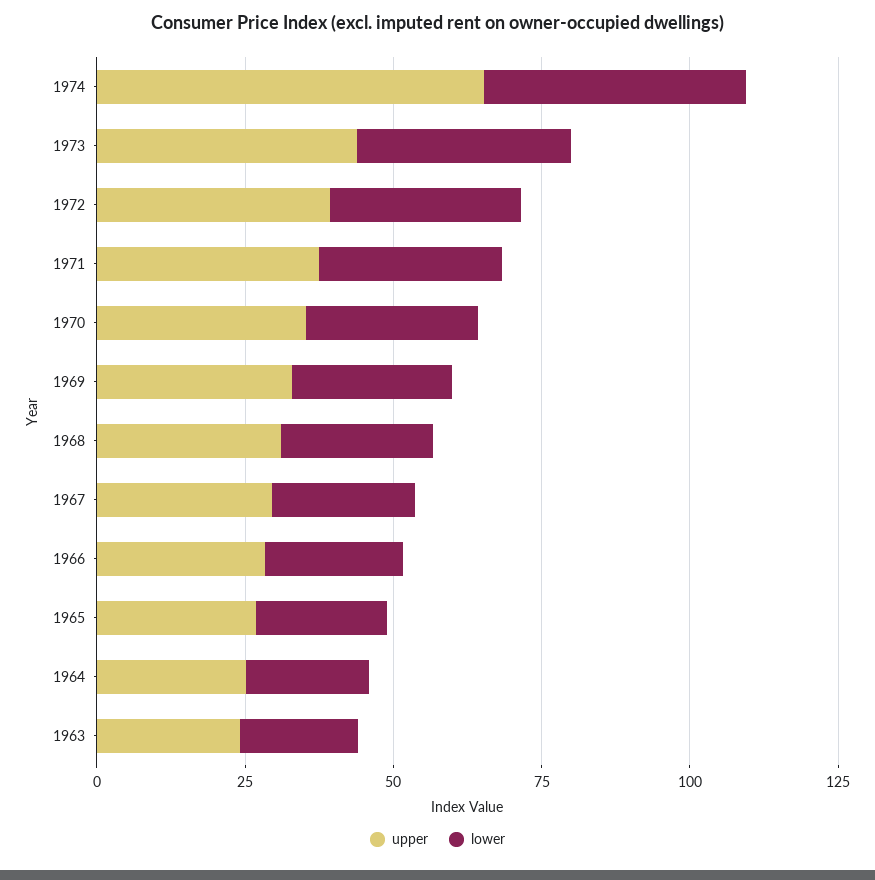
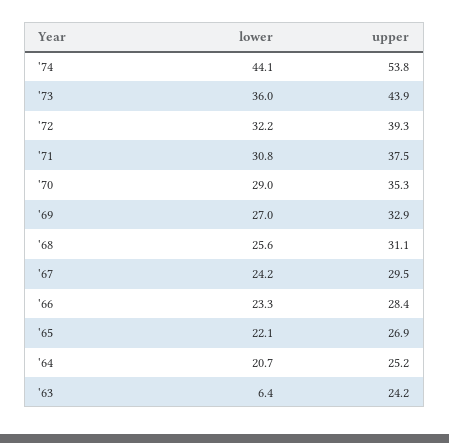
upper, 1974: 65 -> 53.8
lower, 1963: 20 -> 6.4

